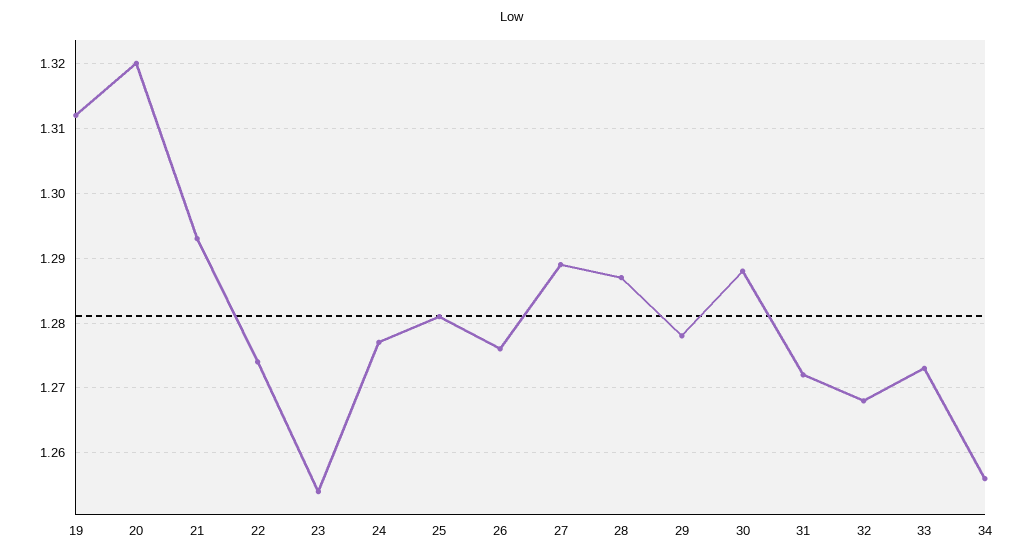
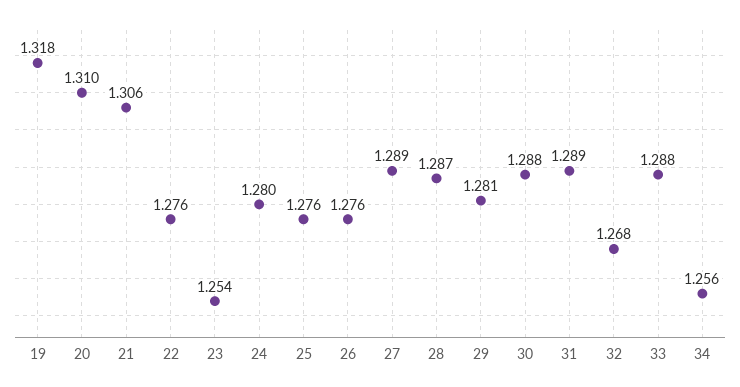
19: 1.312 -> 1.318
20: 1.32 -> 1.31
21: 1.293 -> 1.306
22: 1.274 -> 1.276
24: 1.277 -> 1.28
25: 1.281 -> 1.276
29: 1.278 -> 1.281
31: 1.272 -> 1.289
33: 1.273 -> 1.288

